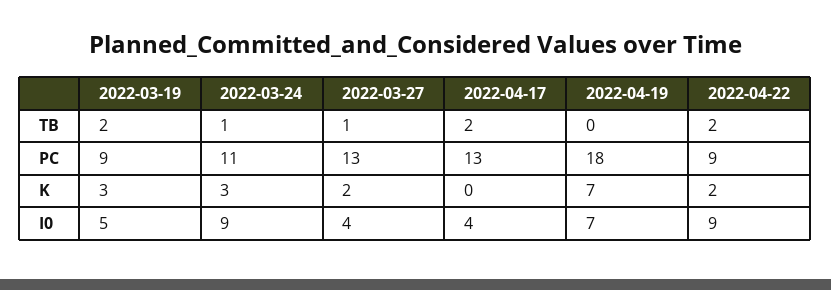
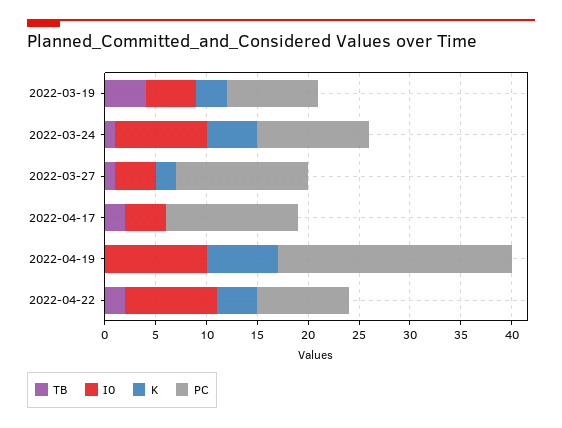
TB, 2022-03-19: 2 -> 4
PC, 2022-04-19: 18 -> 23
K, 2022-03-24: 3 -> 5
K, 2022-04-22: 2 -> 4
I0, 2022-04-19: 7 -> 10

